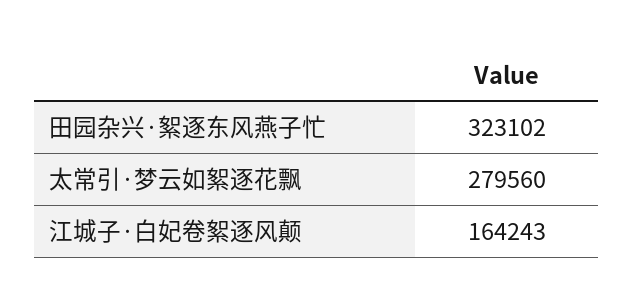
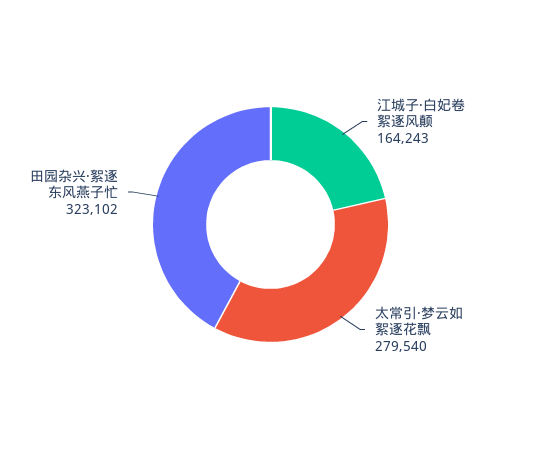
太常引·梦云如絮逐花飘: 279560 -> 279540

